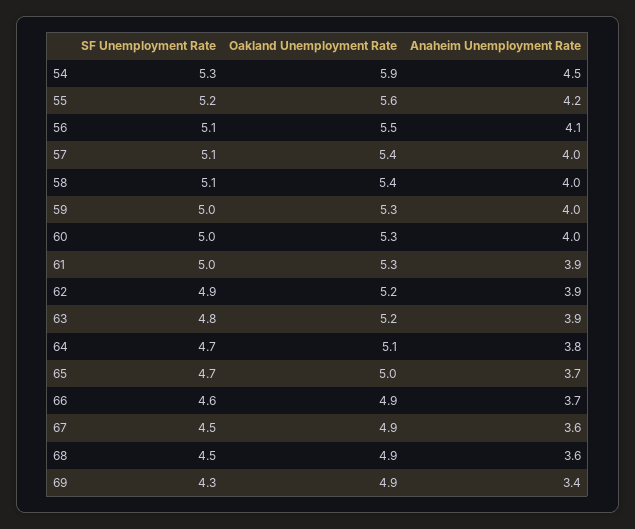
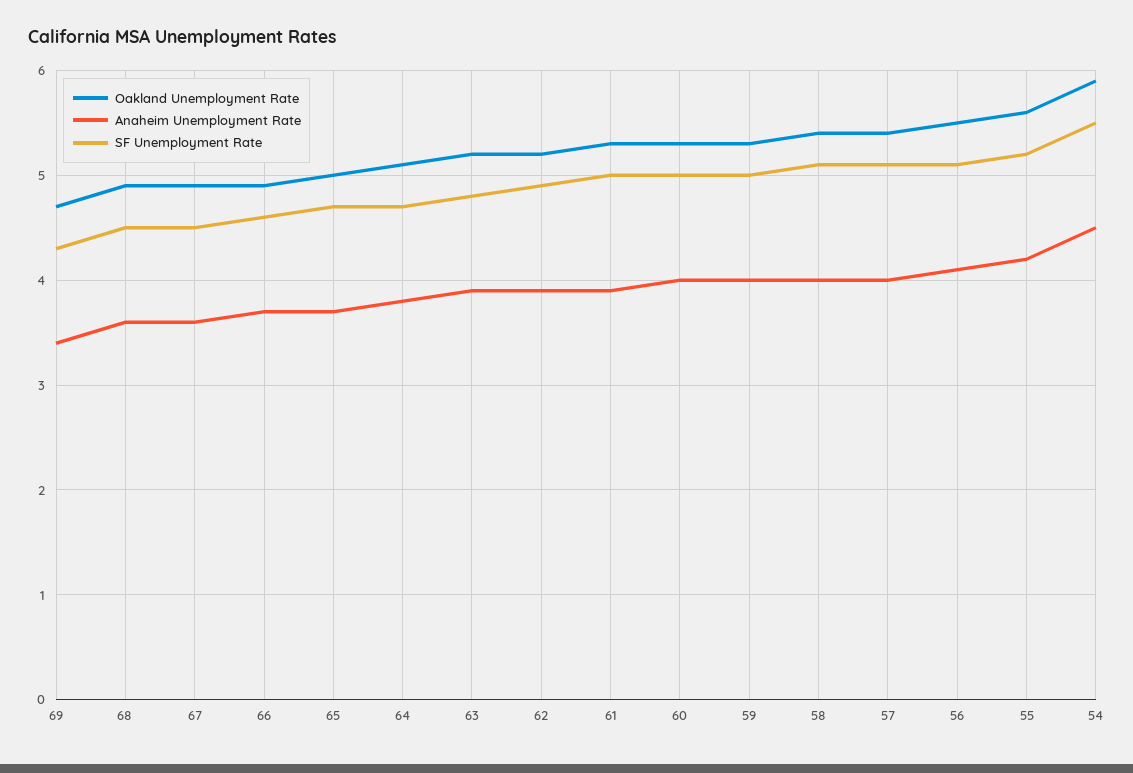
SF Unemployment Rate, 54: 5.3 -> 5.5
Oakland Unemployment Rate, 69: 4.9 -> 4.7

